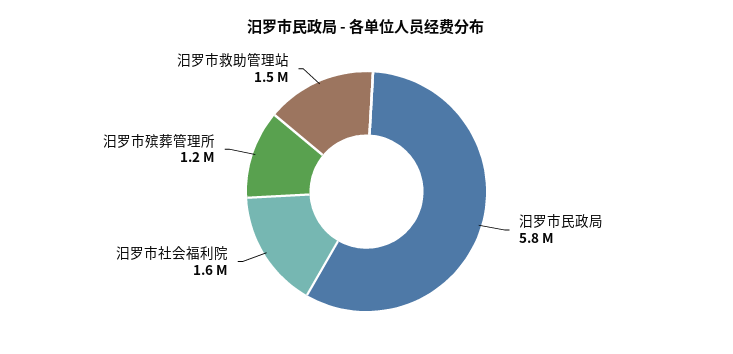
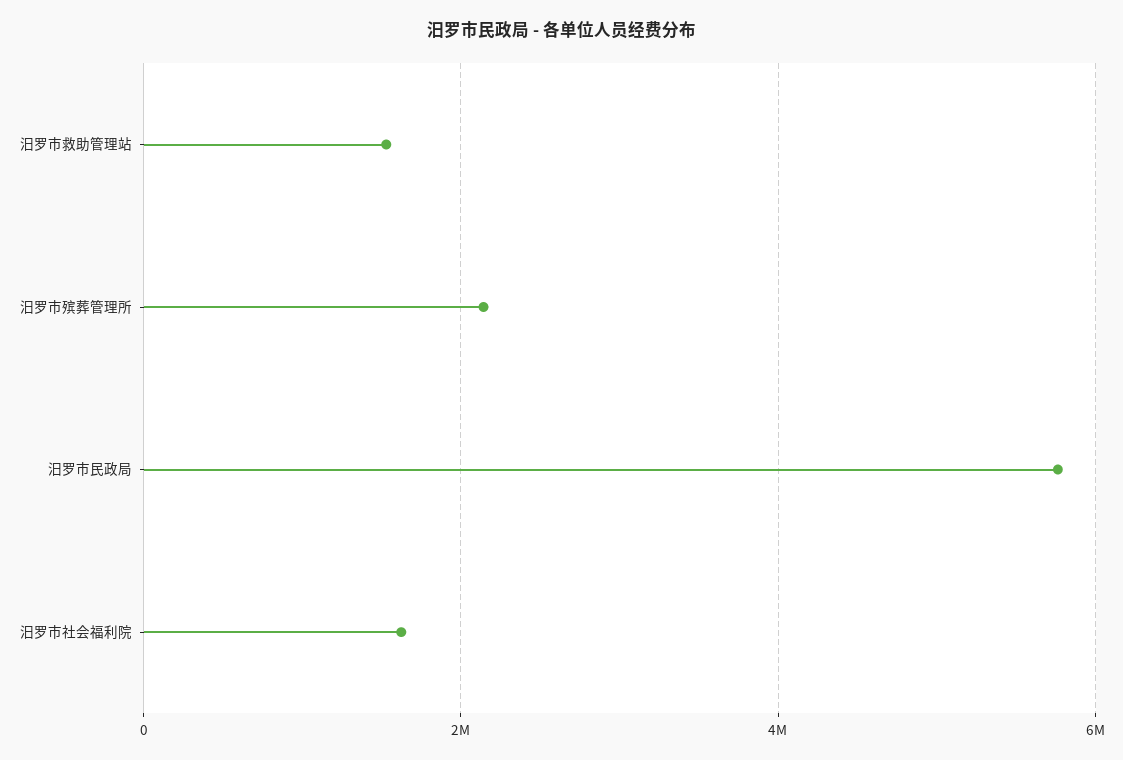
汨罗市殡葬管理所: 1200000 -> 2200000

